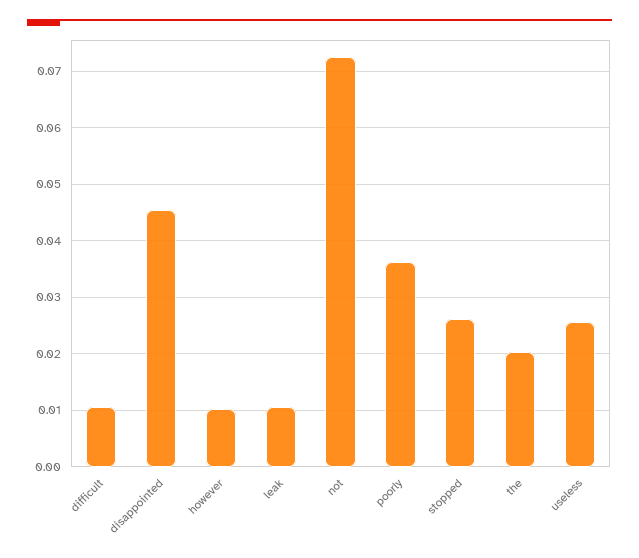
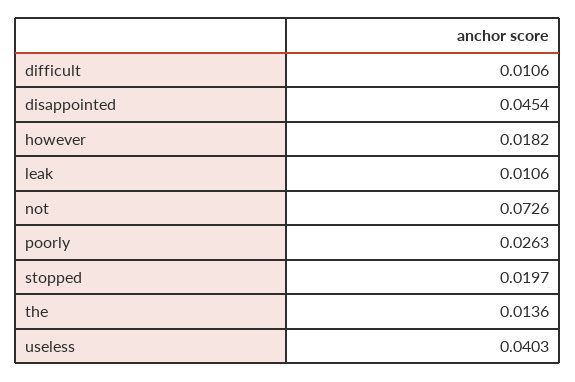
however: 0.01 -> 0.0182
poorly: 0.036 -> 0.0263
stopped: 0.026 -> 0.0197
the: 0.02 -> 0.0136
useless: 0.026 -> 0.0403

